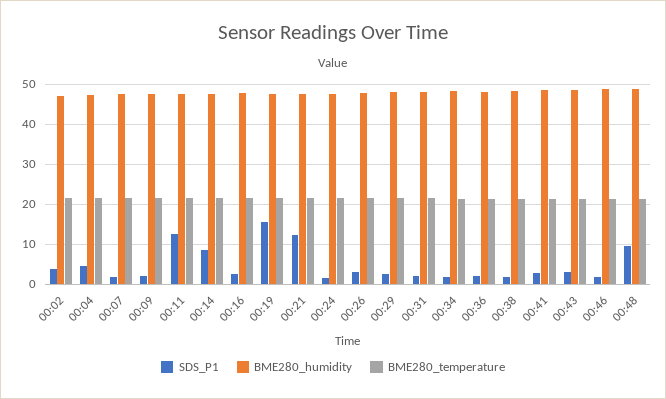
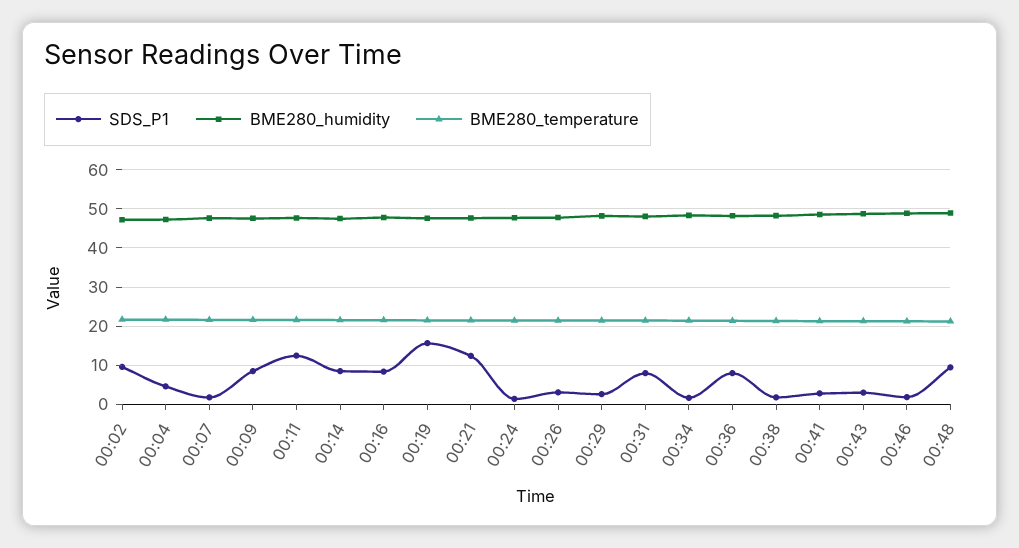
SDS_P1, 00:02: 4 -> 10
SDS_P1, 00:09: 2 -> 8
SDS_P1, 00:16: 2 -> 8
SDS_P1, 00:31: 2 -> 8
SDS_P1, 00:36: 2 -> 8

